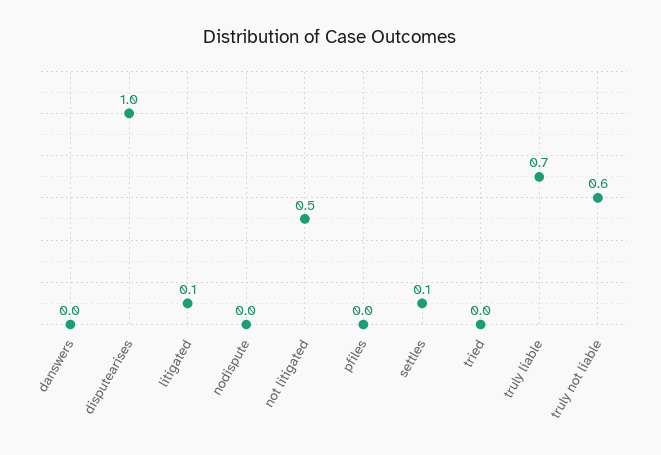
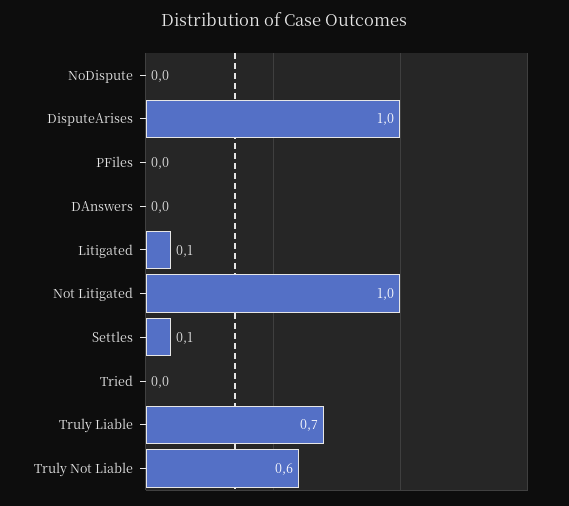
not litigated: 0.5 -> 1

